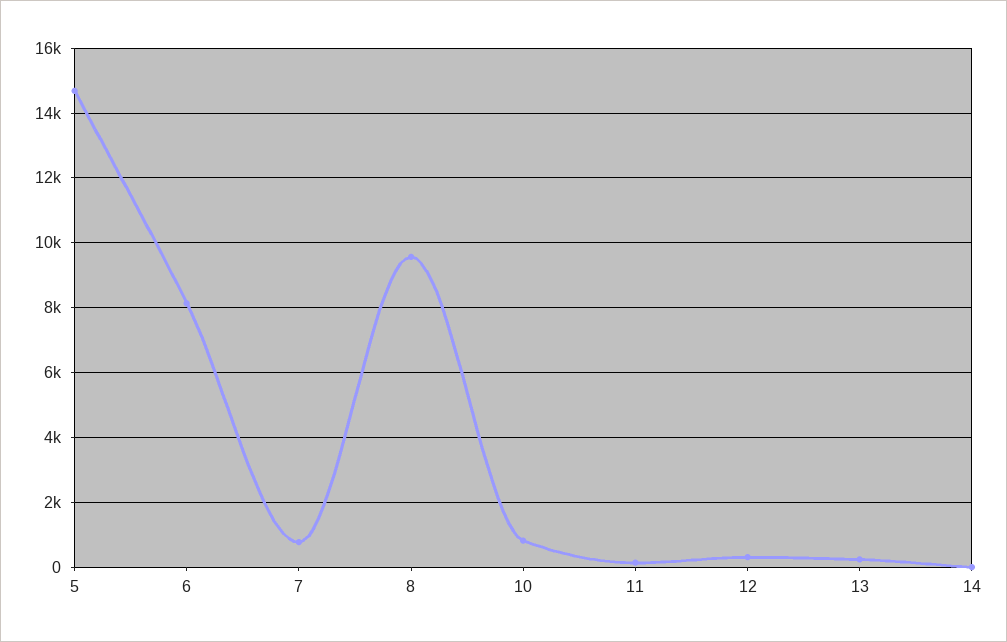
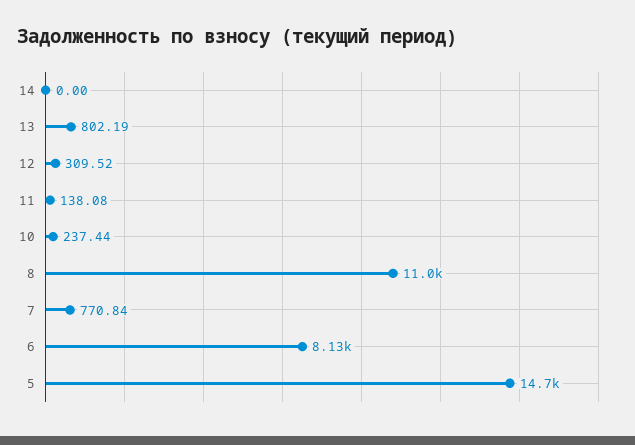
8: 9600 -> 11000
10: 800 -> 237.44
13: 200 -> 802.19

